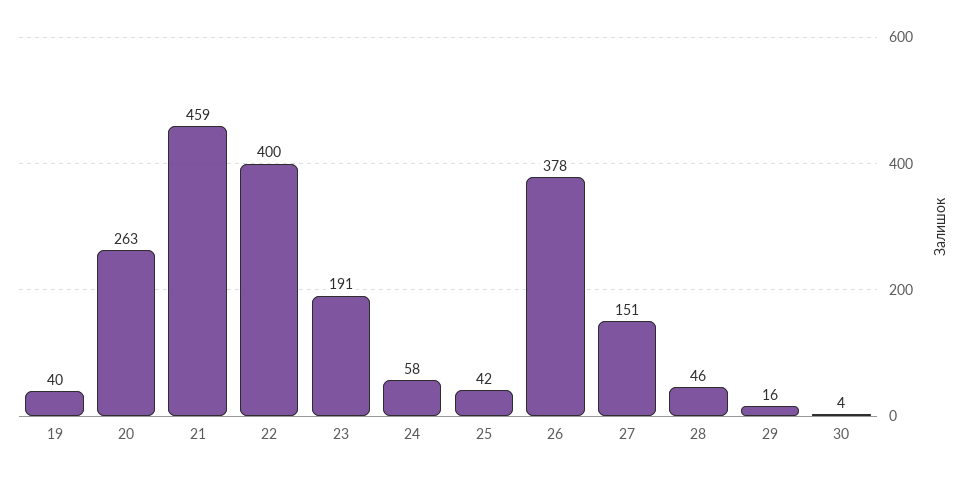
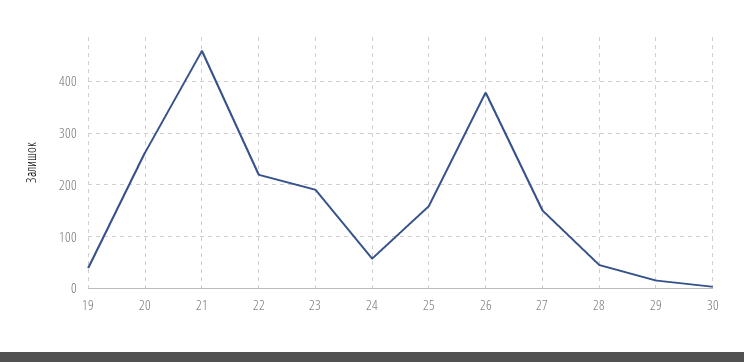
22: 400 -> 220
25: 42 -> 160

